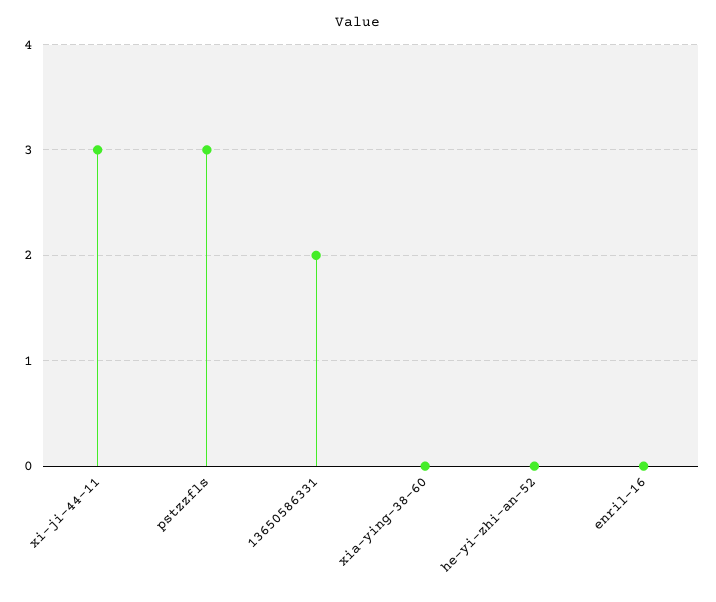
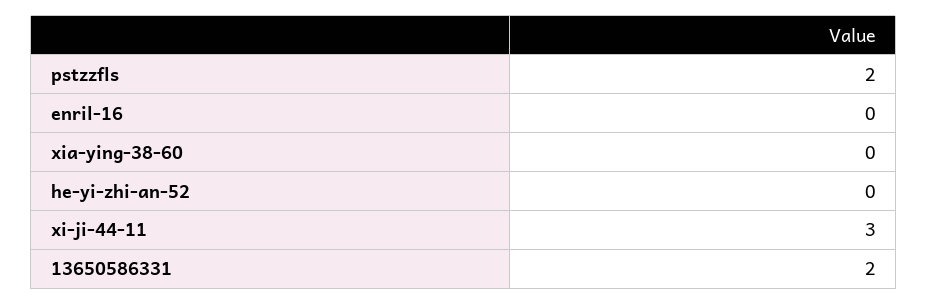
pstzzfls: 3 -> 2

